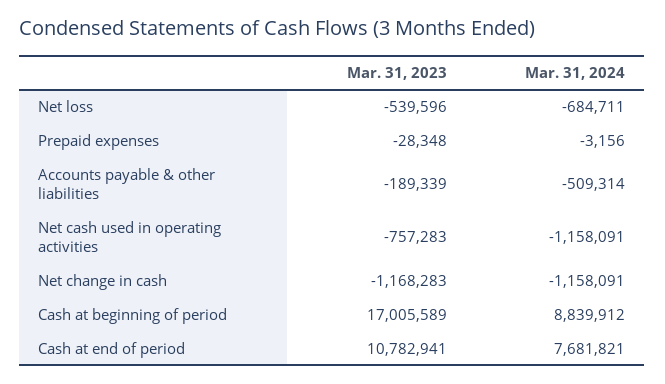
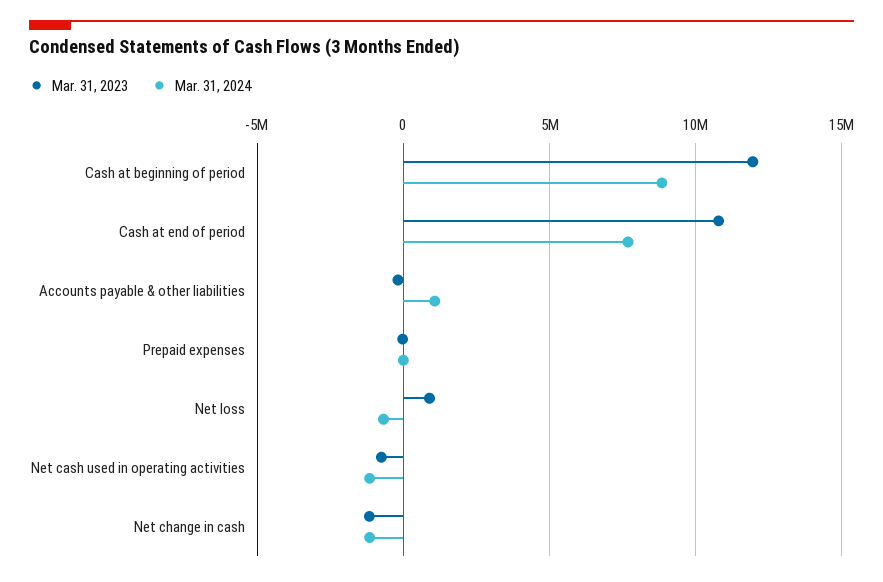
Mar. 31, 2023, Net loss: -539596 -> 1000000
Mar. 31, 2024, Accounts payable & other liabilities: -509314 -> 1000000
Mar. 31, 2023, Cash at beginning of period: 17005589 -> 12000000

